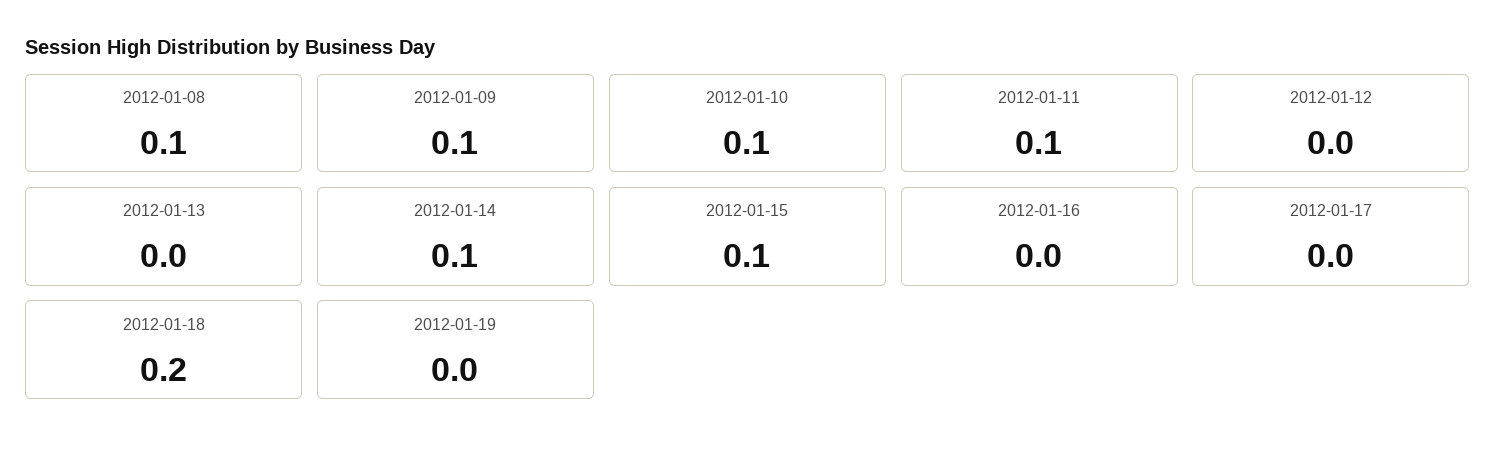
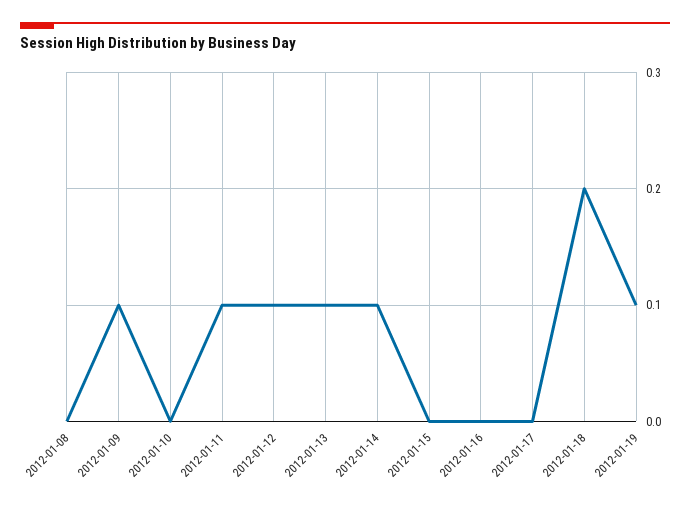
2012-01-08: 0.1 -> 0
2012-01-10: 0.1 -> 0
2012-01-12: 0 -> 0.1
2012-01-13: 0 -> 0.1
2012-01-15: 0.1 -> 0
2012-01-19: 0 -> 0.1

